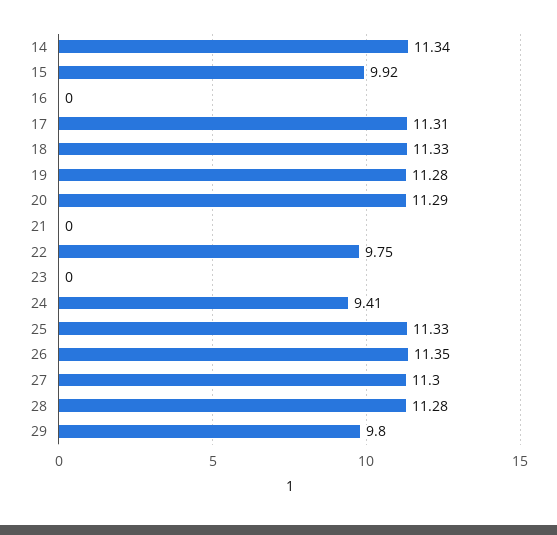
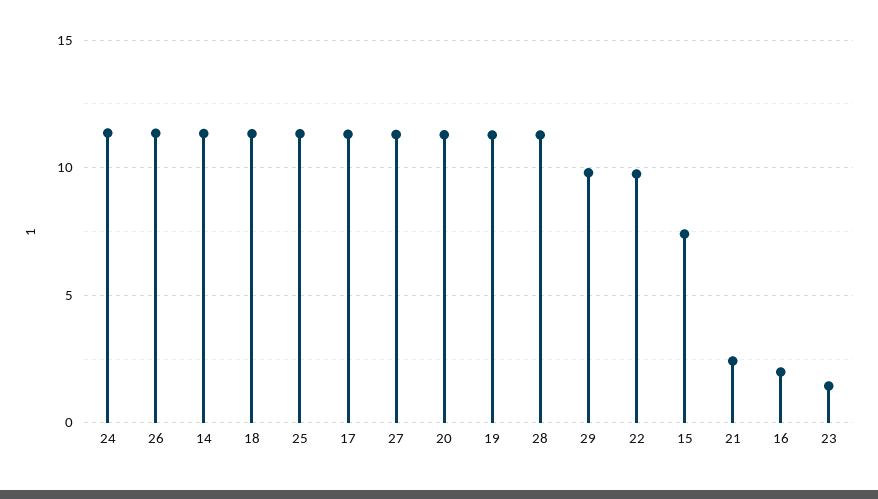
15: 9.92 -> 7.5
16: 0 -> 2
21: 0 -> 2.5
23: 0 -> 1.5
24: 9.41 -> 11.5

